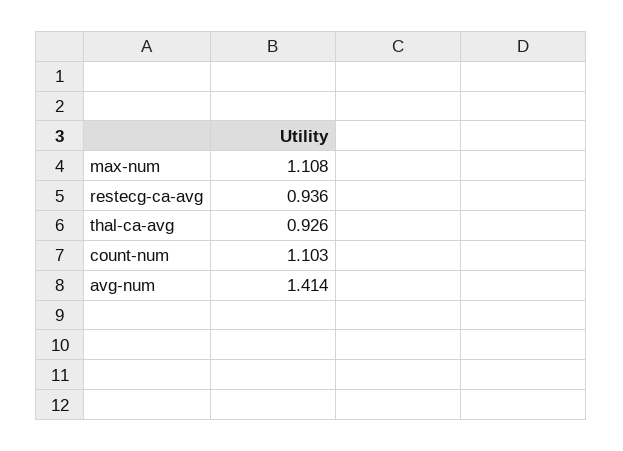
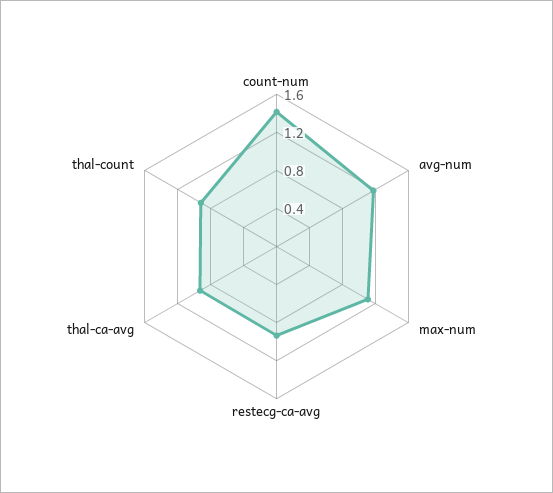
count-num: 1.103 -> 1.4
avg-num: 1.414 -> 1.2
thal-count: none -> 0.9

